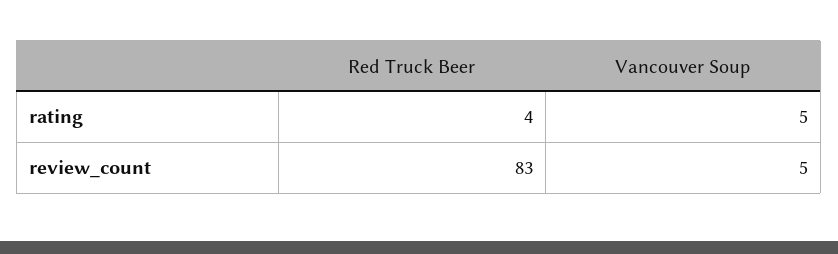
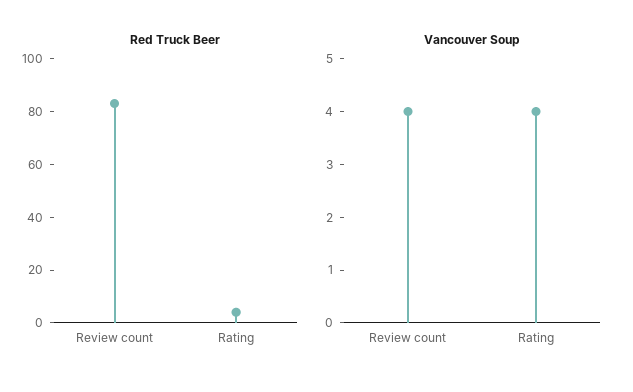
Vancouver Soup, rating: 5 -> 4
Vancouver Soup, review_count: 5 -> 4

